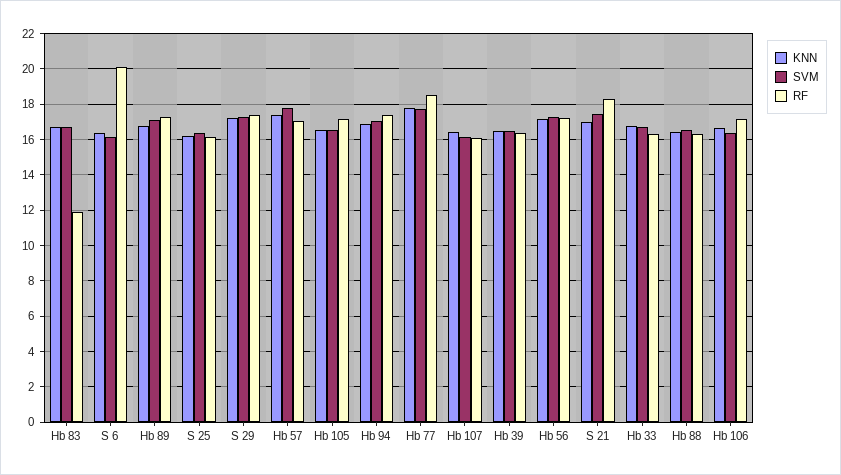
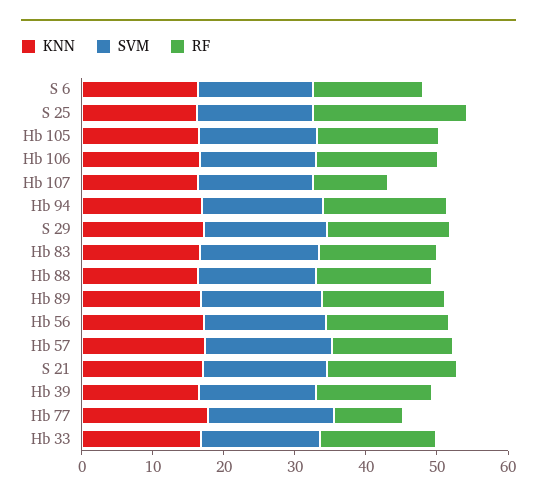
RF, Hb 83: 12 -> 16
RF, S 6: 20 -> 16
RF, S 25: 16 -> 22
RF, Hb 77: 18.5 -> 10
RF, Hb 107: 16 -> 10

